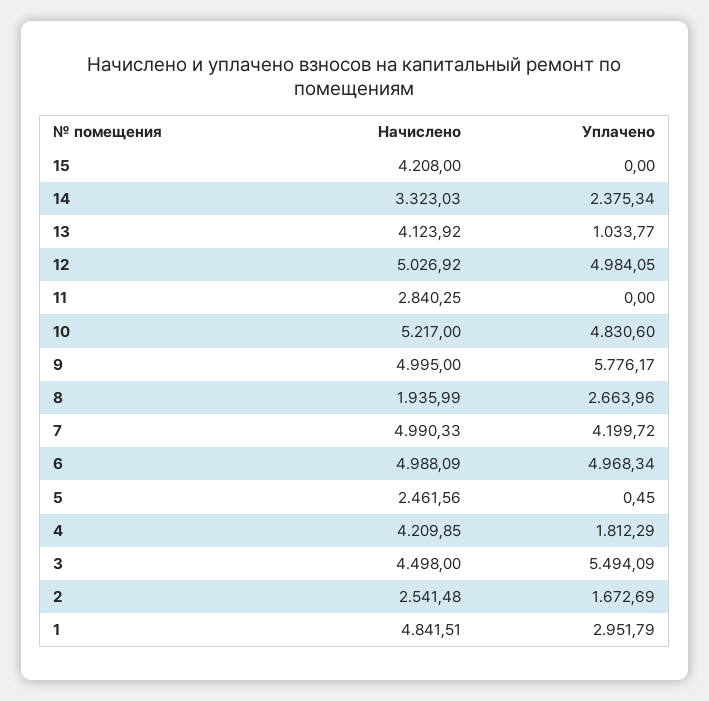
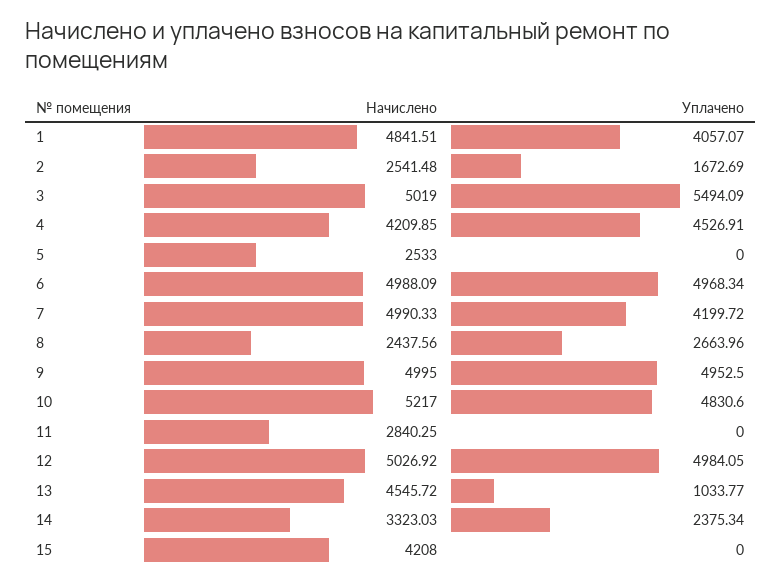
Начислено, 13: 4123.92 -> 4545.72
Уплачено, 9: 5776.17 -> 4952.5
Начислено, 8: 1935.99 -> 2437.56
Начислено, 5: 2461.56 -> 2533
Уплачено, 5: 0.45 -> 0
Уплачено, 4: 1812.29 -> 4526.91
Начислено, 3: 4498 -> 5019
Уплачено, 1: 2951.79 -> 4057.07

